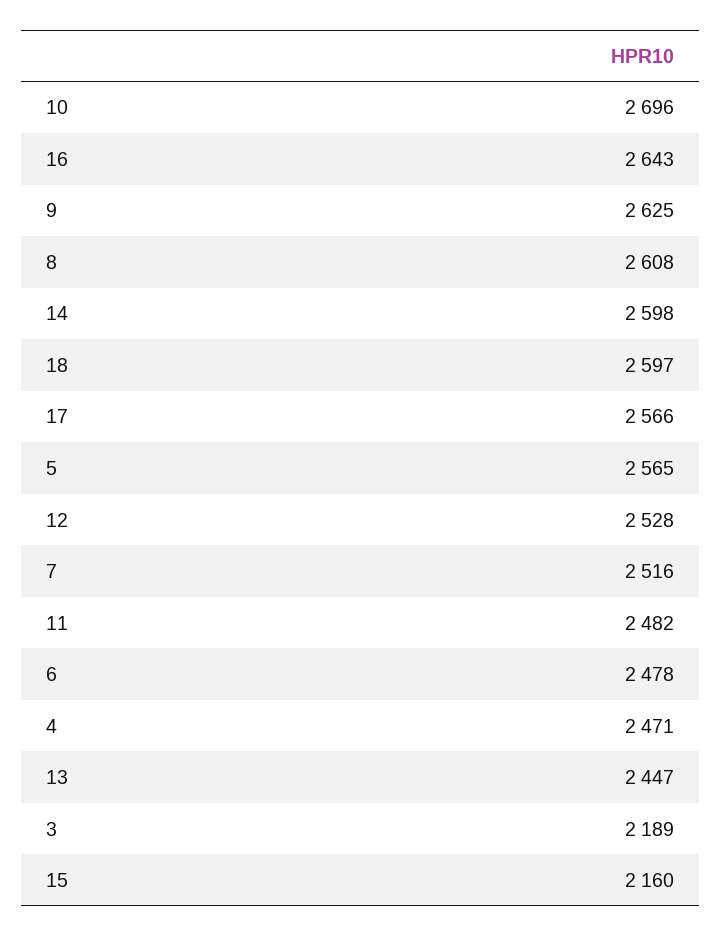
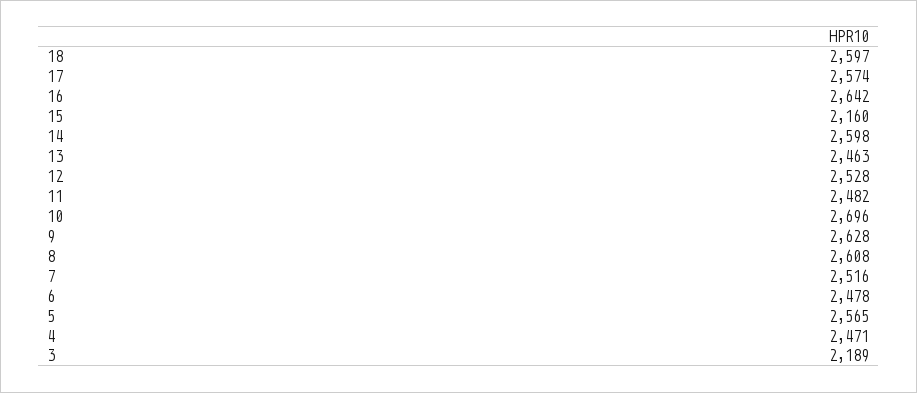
16: 2643 -> 2642
9: 2625 -> 2628
17: 2566 -> 2574
13: 2447 -> 2463

